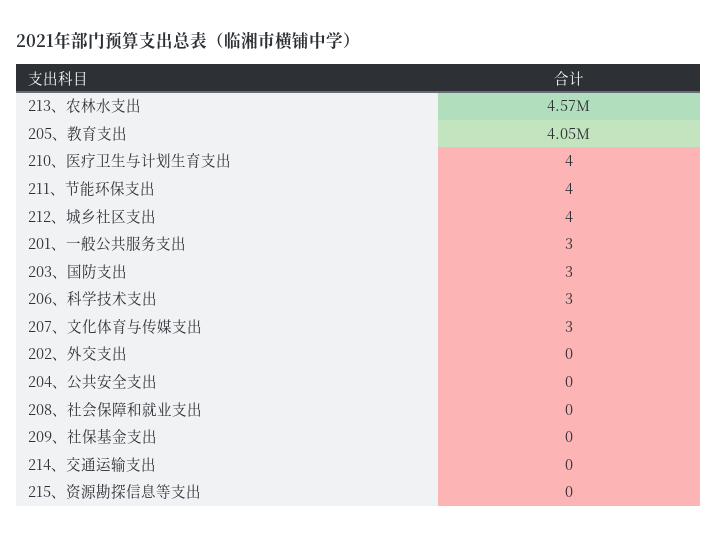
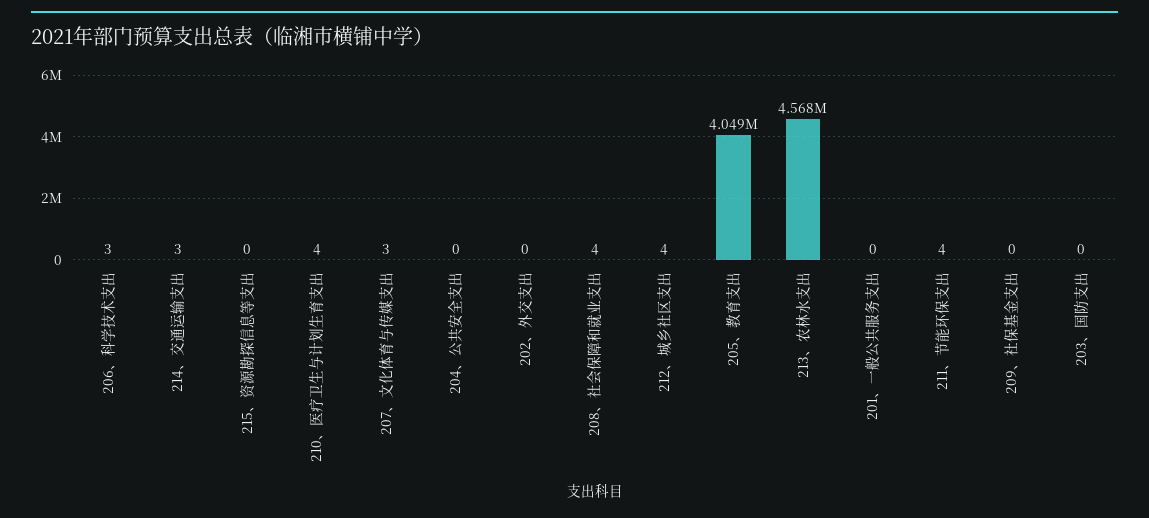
201、一般公共服务支出: 3 -> 0
203、国防支出: 3 -> 0
208、社会保障和就业支出: 0 -> 4
214、交通运输支出: 0 -> 3

